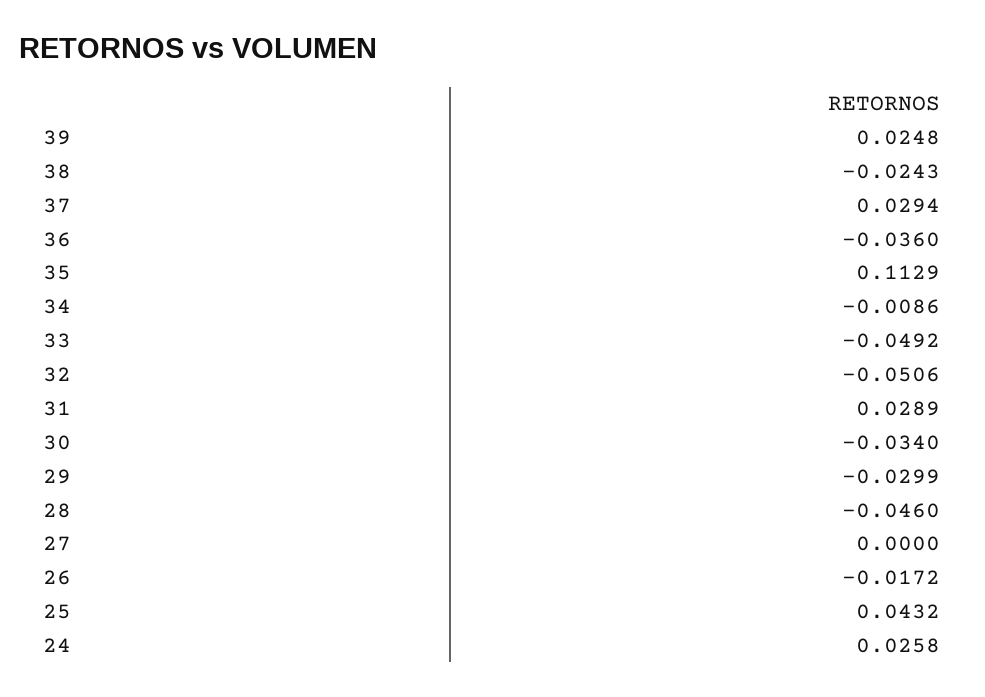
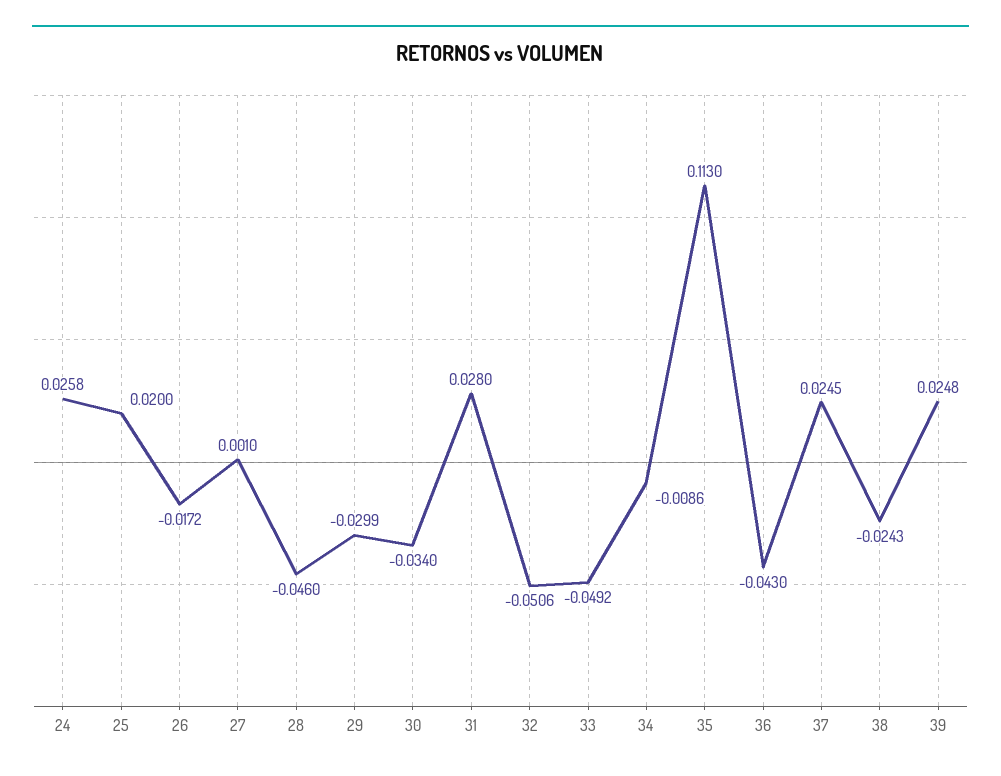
37: 0.0294 -> 0.0245
36: -0.036 -> -0.043
35: 0.1129 -> 0.113
31: 0.0289 -> 0.028
27: 0 -> 0.001
25: 0.0432 -> 0.02

